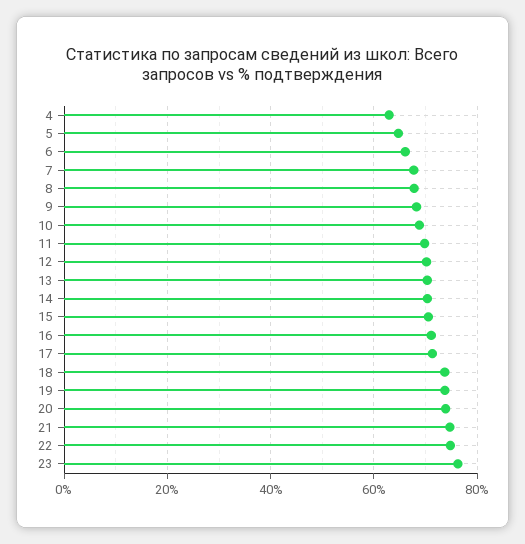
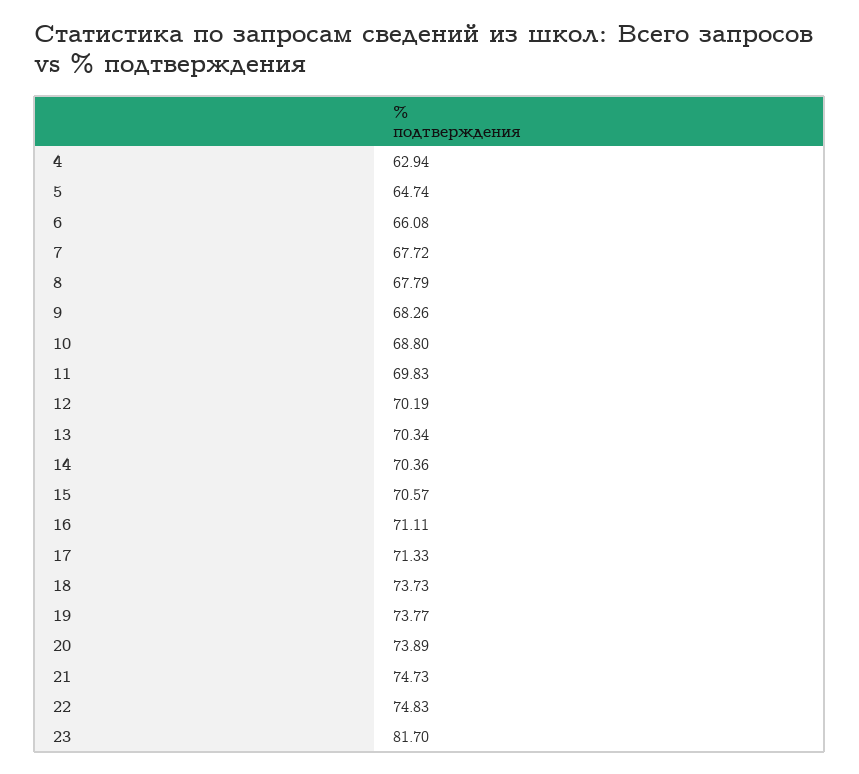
23: 76 -> 81.7

